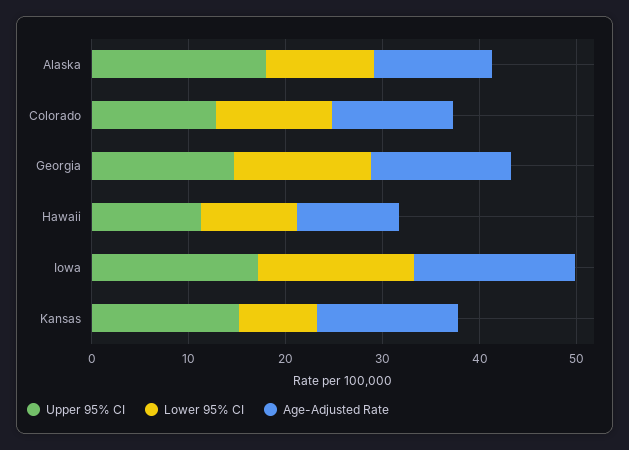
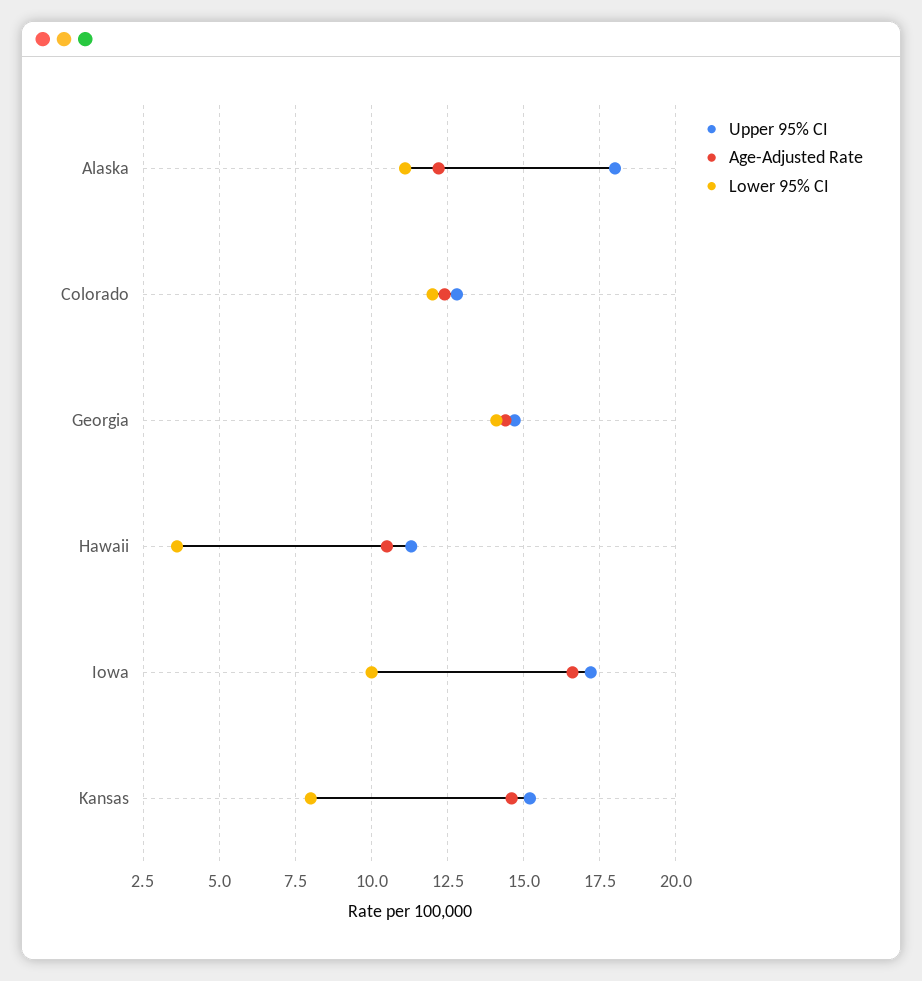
Lower 95% CI, Hawaii: 10 -> 3.5
Lower 95% CI, Iowa: 16 -> 10

